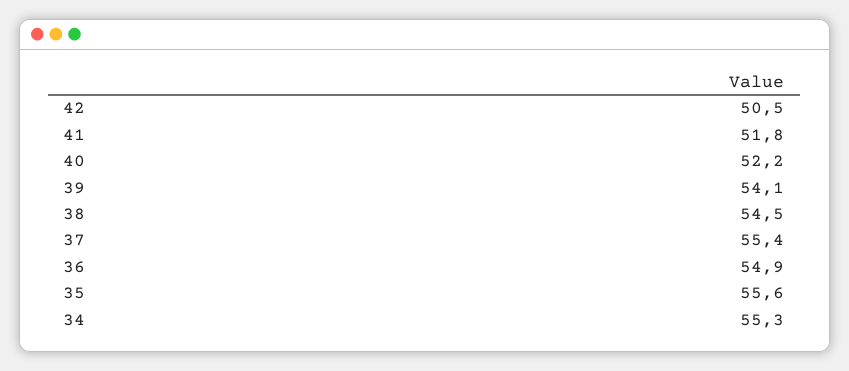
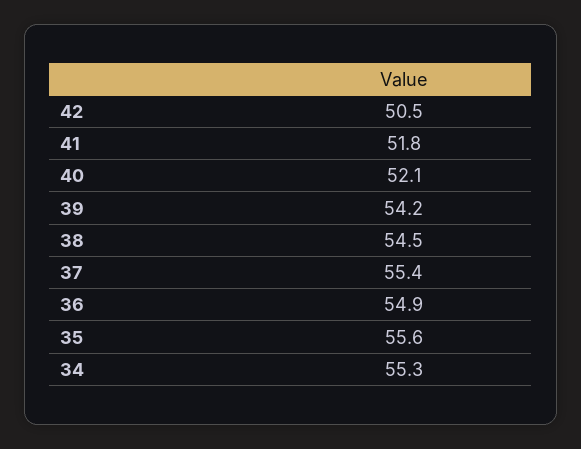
40: 52.2 -> 52.1
39: 54.1 -> 54.2

